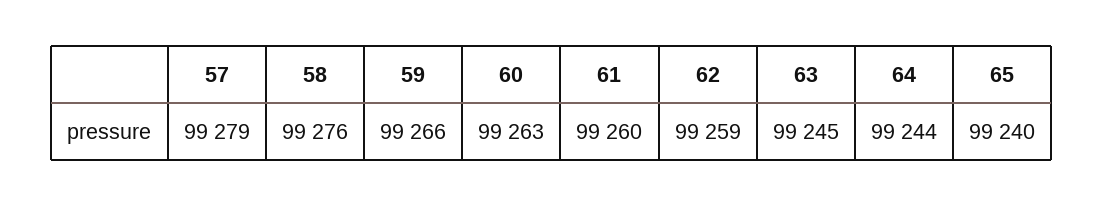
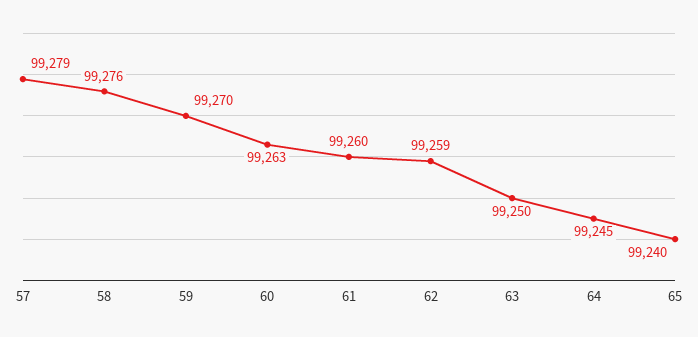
59: 99266 -> 99270
63: 99245 -> 99250
64: 99244 -> 99245

